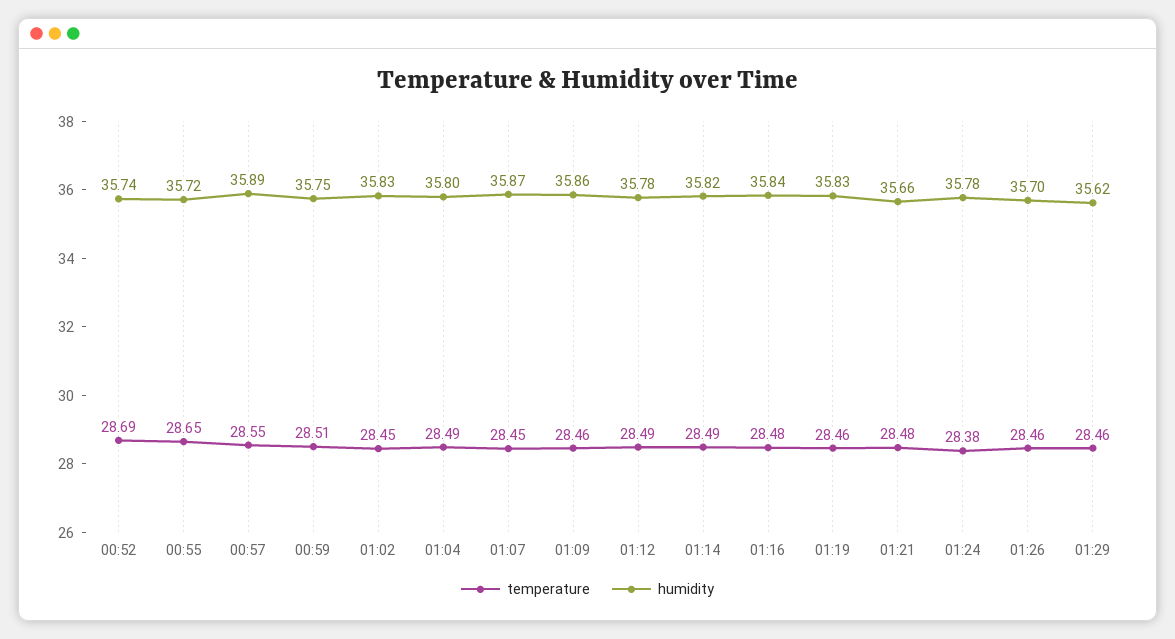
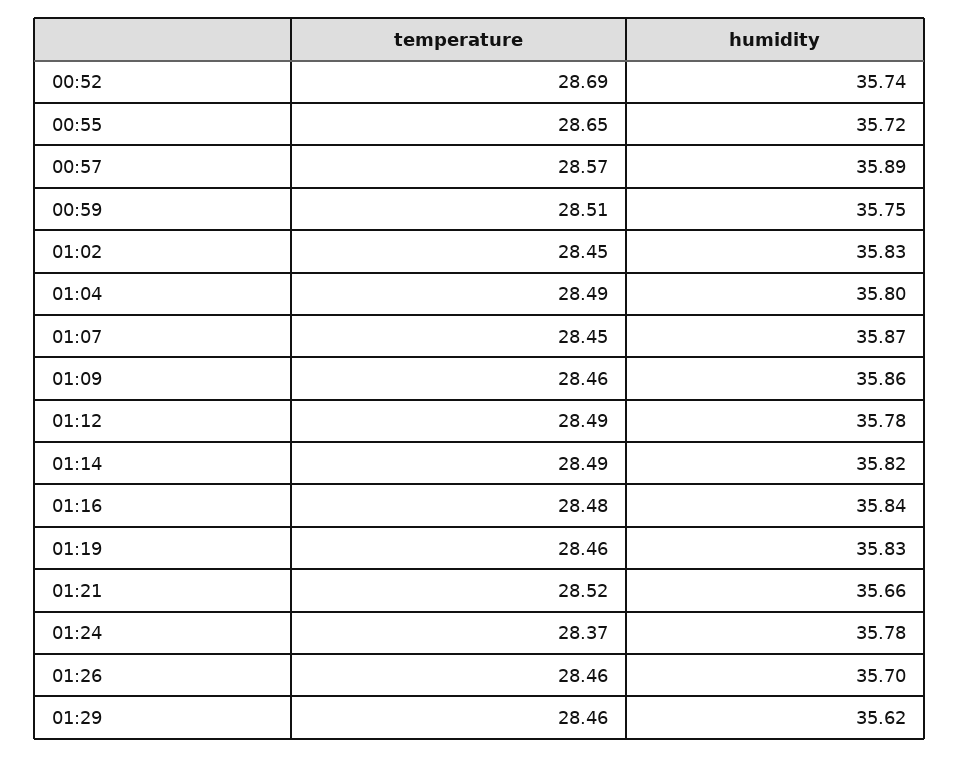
temperature, 00:57: 28.55 -> 28.57
temperature, 01:21: 28.48 -> 28.52
temperature, 01:24: 28.38 -> 28.37

